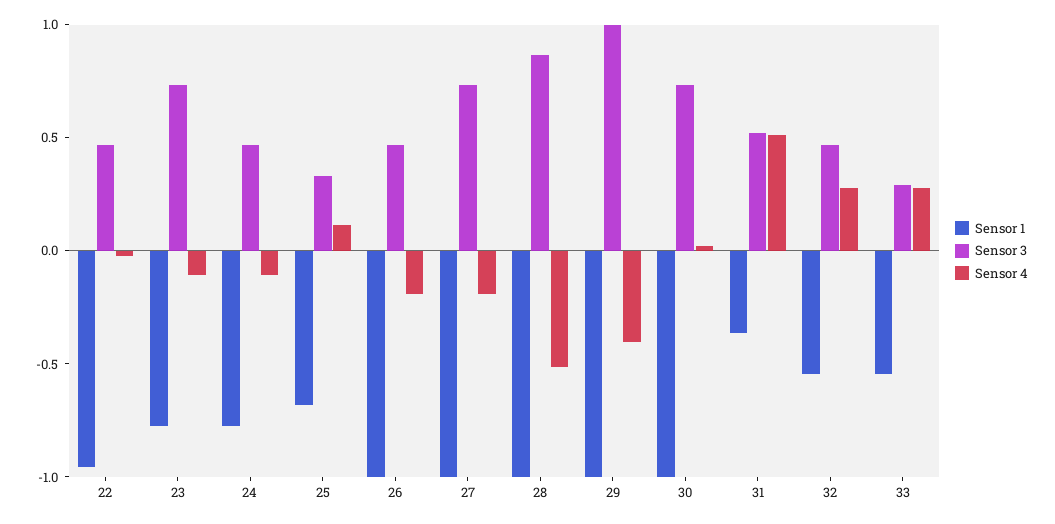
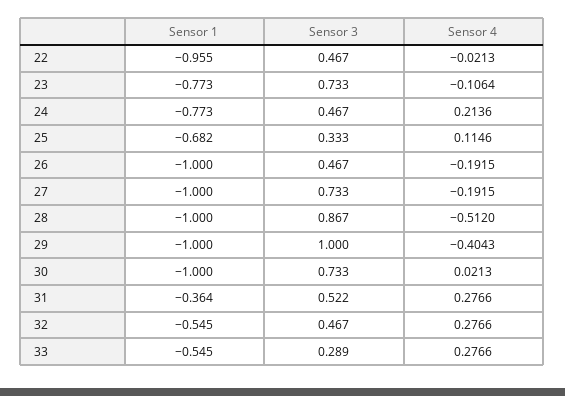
Sensor 4, 24: -0.1 -> 0.2136
Sensor 4, 31: 0.5 -> 0.2766

